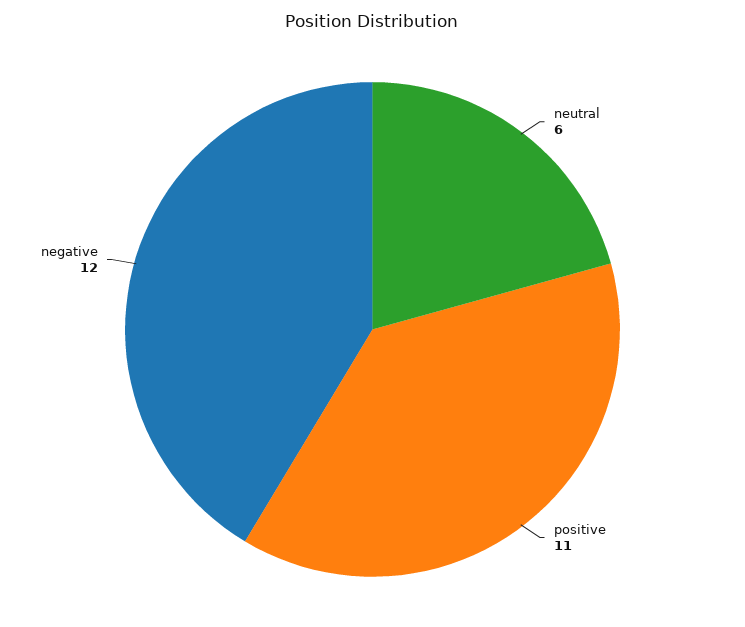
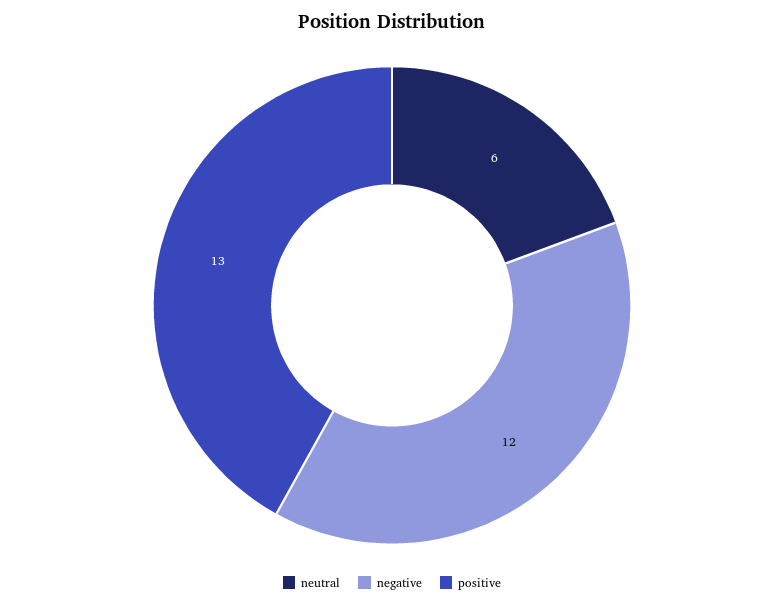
positive: 11 -> 13

